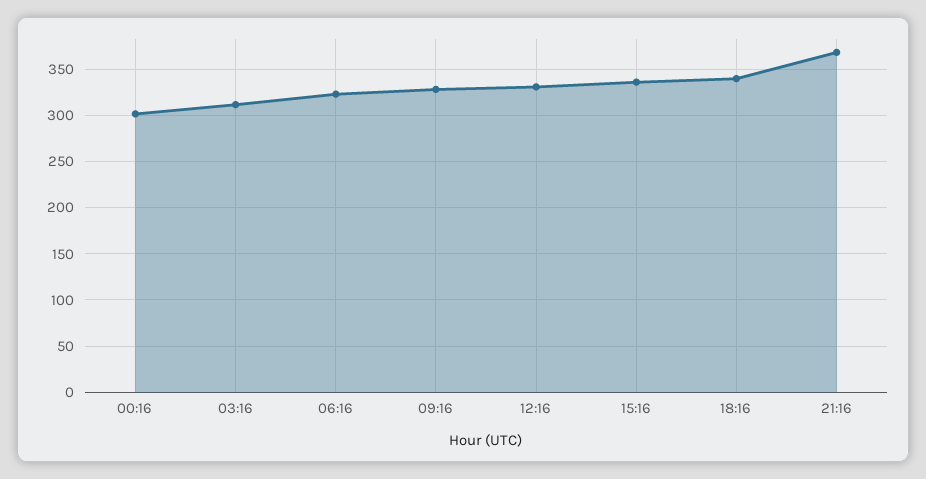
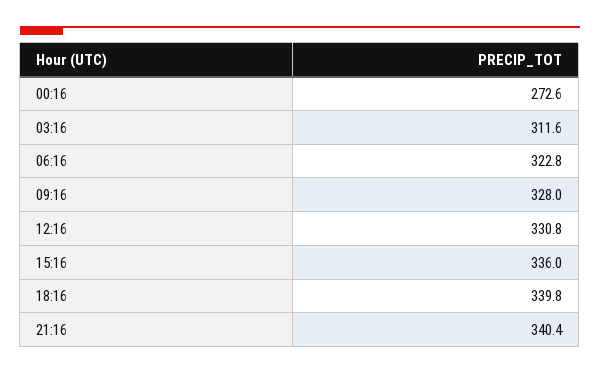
00:16: 300 -> 272.6
21:16: 370 -> 340.4

